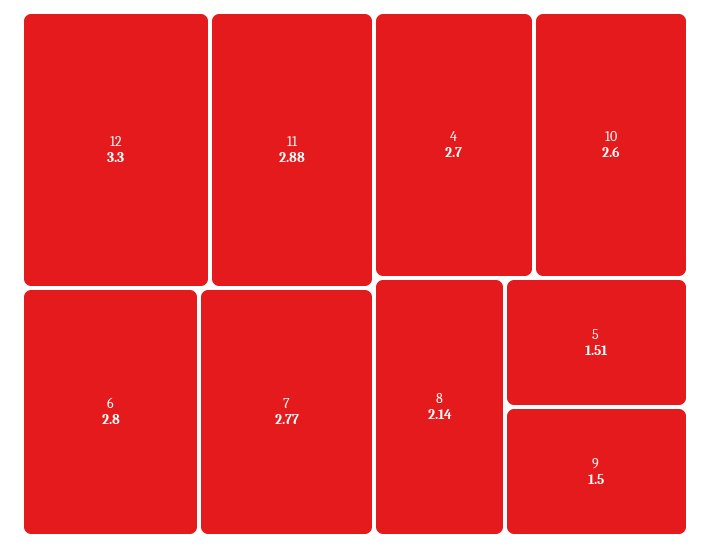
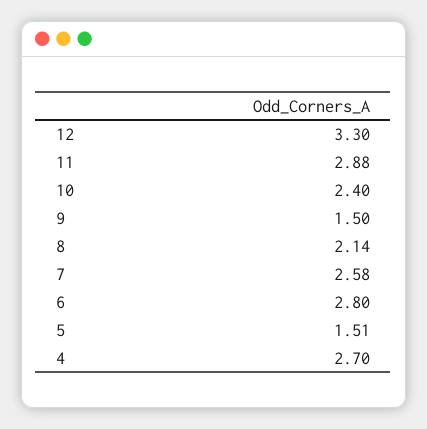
7: 2.77 -> 2.58
10: 2.6 -> 2.4

